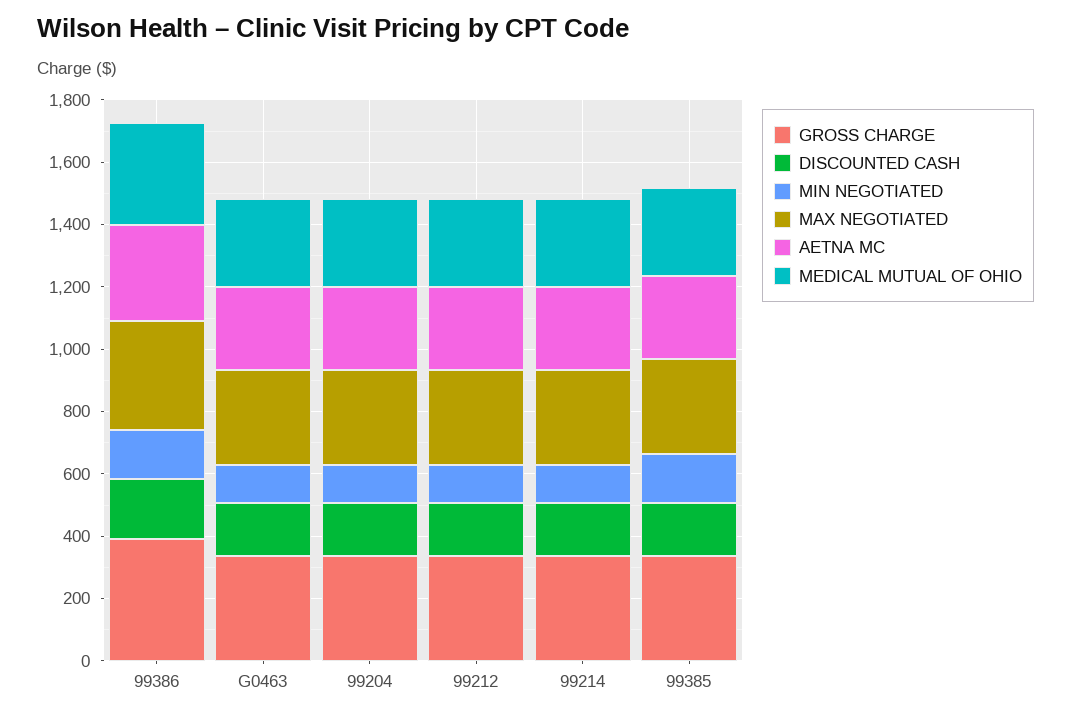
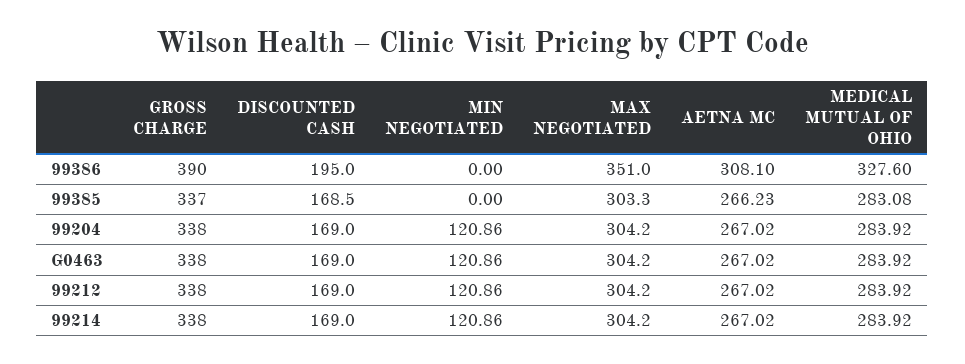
MIN NEGOTIATED, 99386: 150 -> 0
MIN NEGOTIATED, 99385: 150 -> 0

